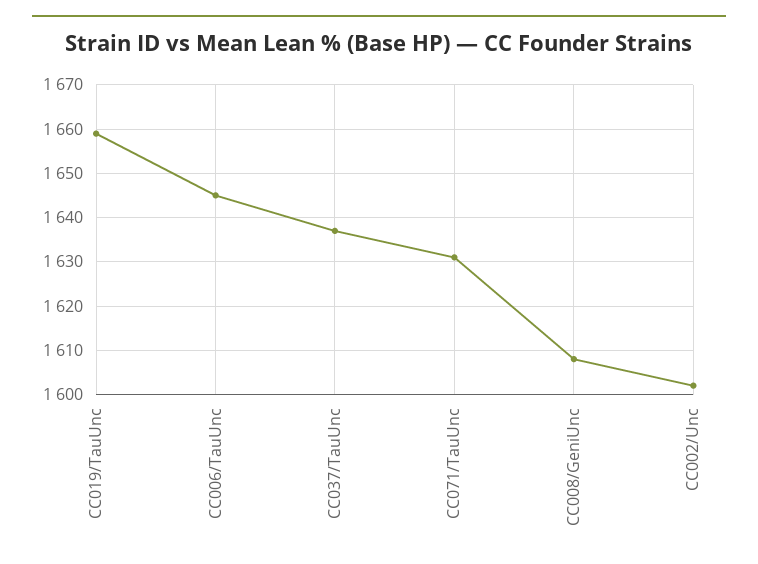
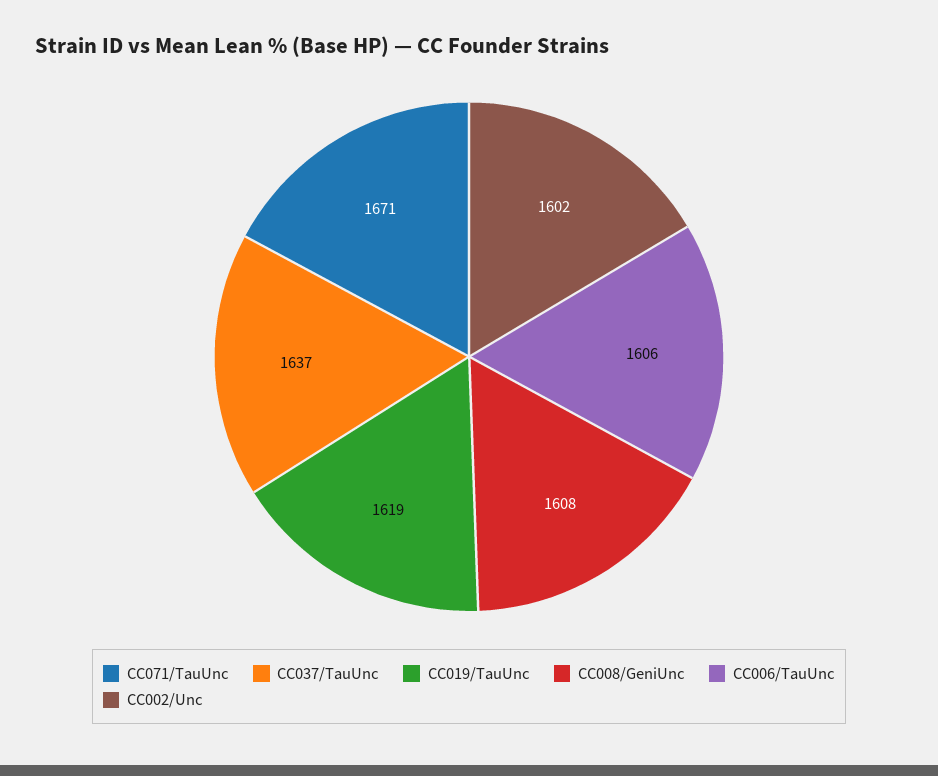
CC019/TauUnc: 1660 -> 1619
CC006/TauUnc: 1645 -> 1606
CC071/TauUnc: 1630 -> 1671

